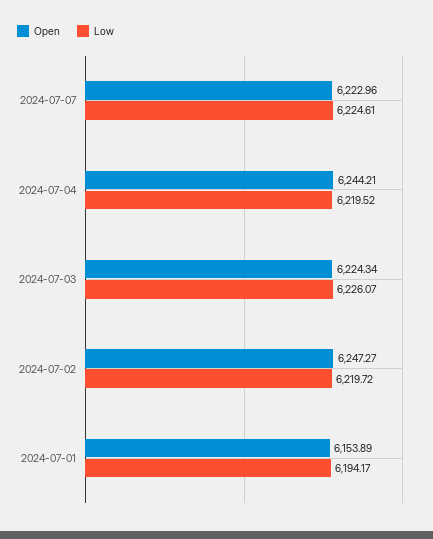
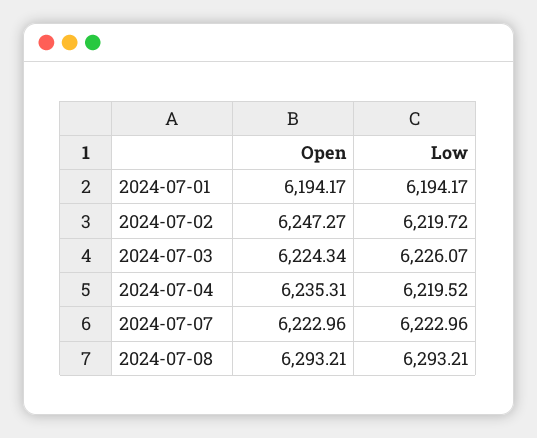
Low, 2024-07-07: 6224.61 -> 6222.96
Open, 2024-07-04: 6244.21 -> 6235.31
Open, 2024-07-01: 6153.89 -> 6194.17
Open, 2024-07-08: none -> 6293.21
Low, 2024-07-08: none -> 6293.21

